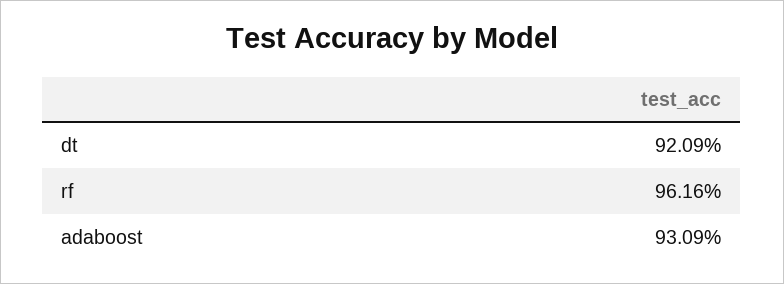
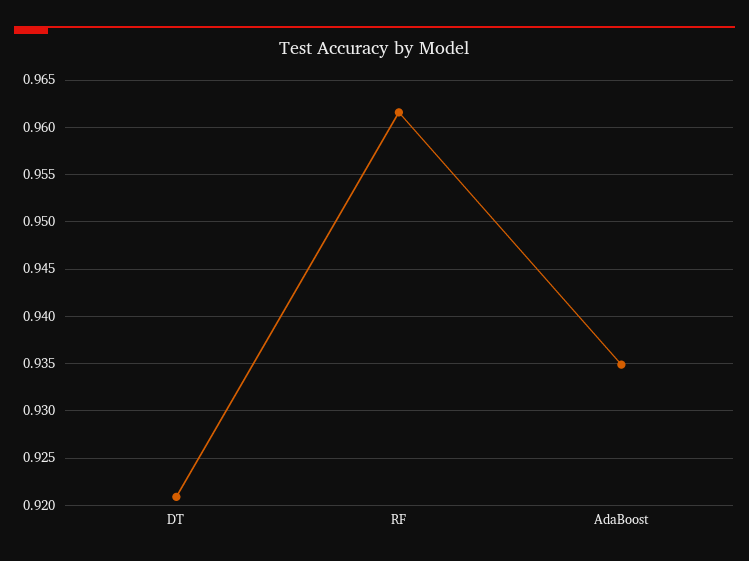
adaboost: 0.9309 -> 0.935

